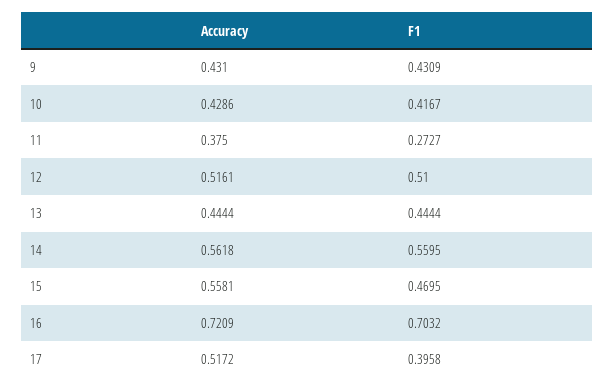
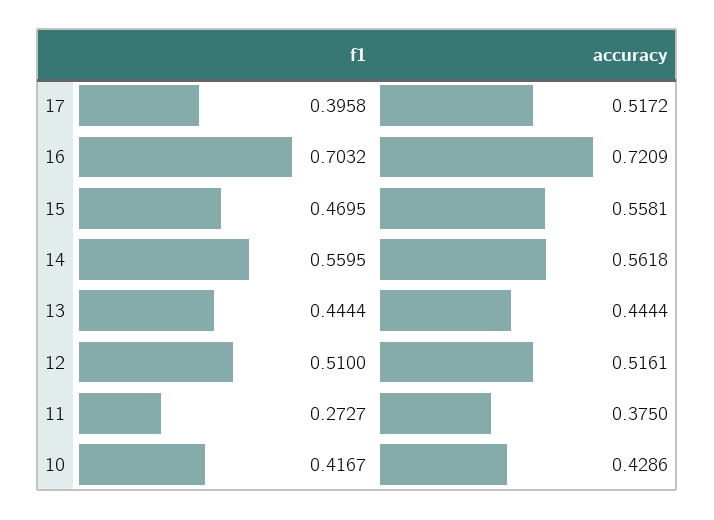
Accuracy, 9: 0.431 -> none
F1, 9: 0.4309 -> none

